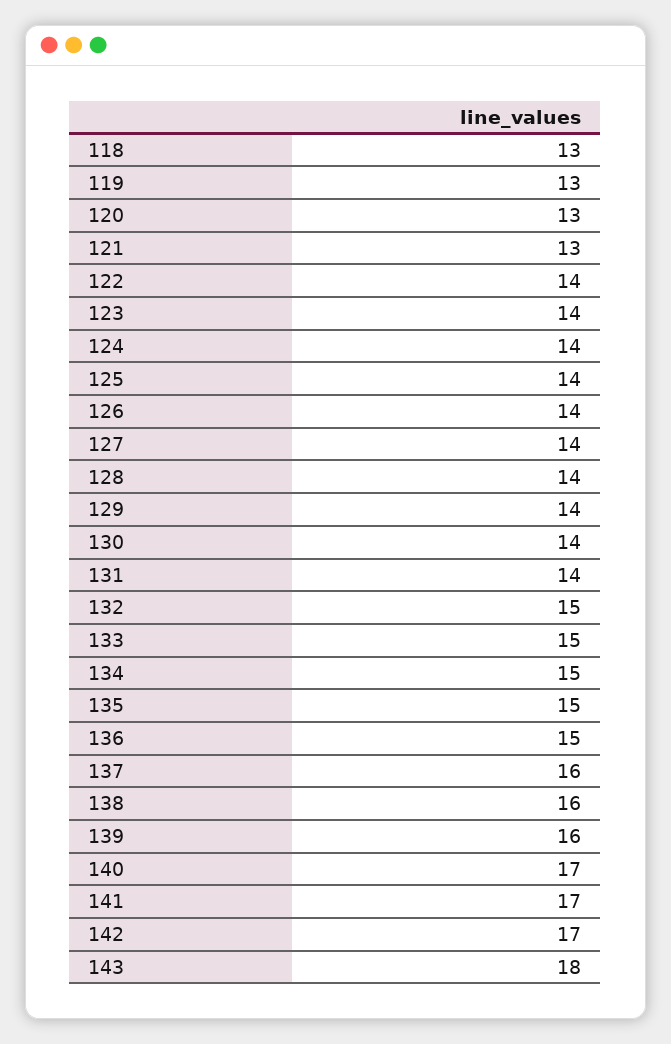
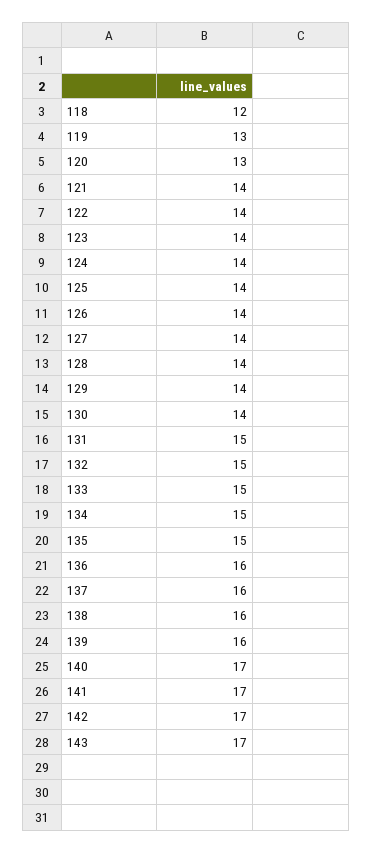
118: 13 -> 12
121: 13 -> 14
131: 14 -> 15
136: 15 -> 16
143: 18 -> 17

